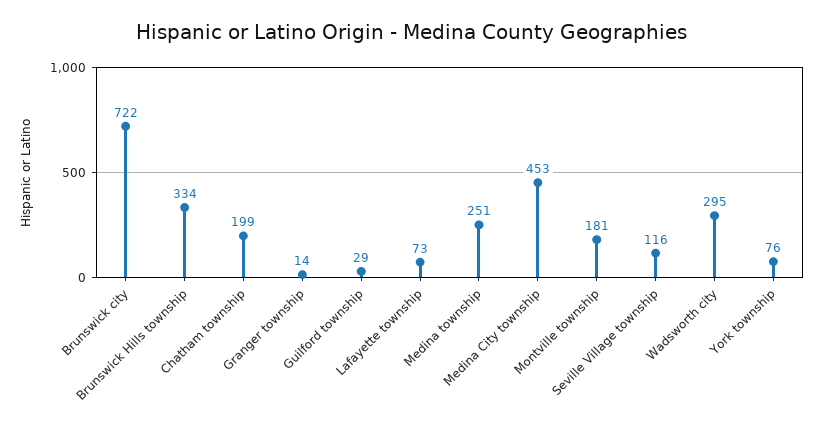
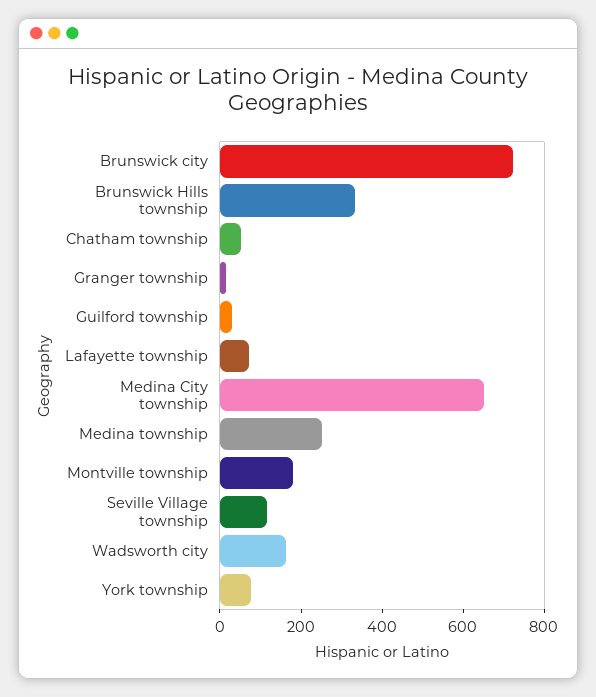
Chatham township: 199 -> 50
Medina City township: 453 -> 650
Wadsworth city: 295 -> 150

